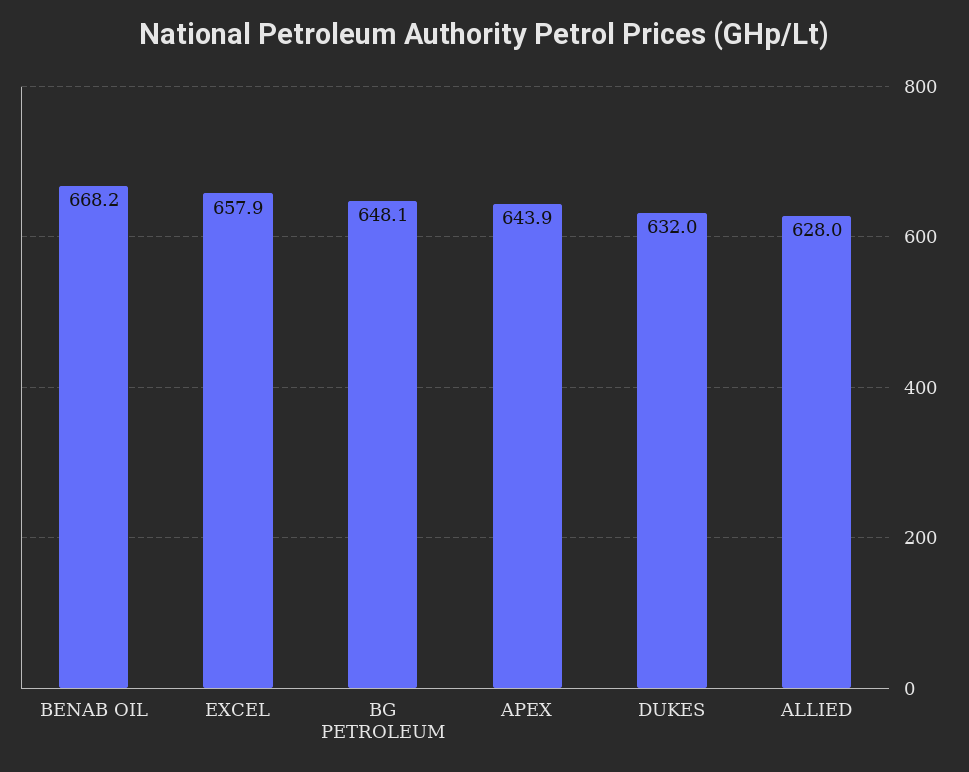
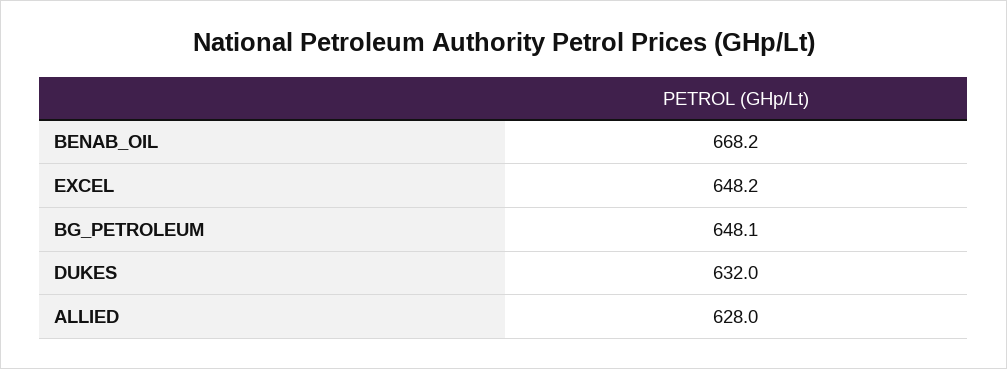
EXCEL: 657.9 -> 648.2
APEX: 643.9 -> none

